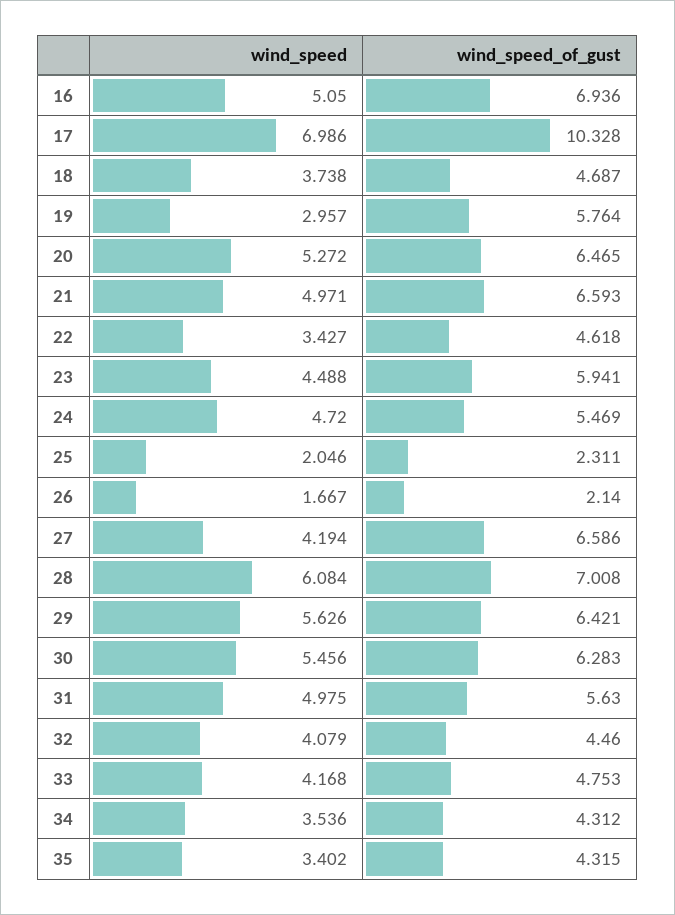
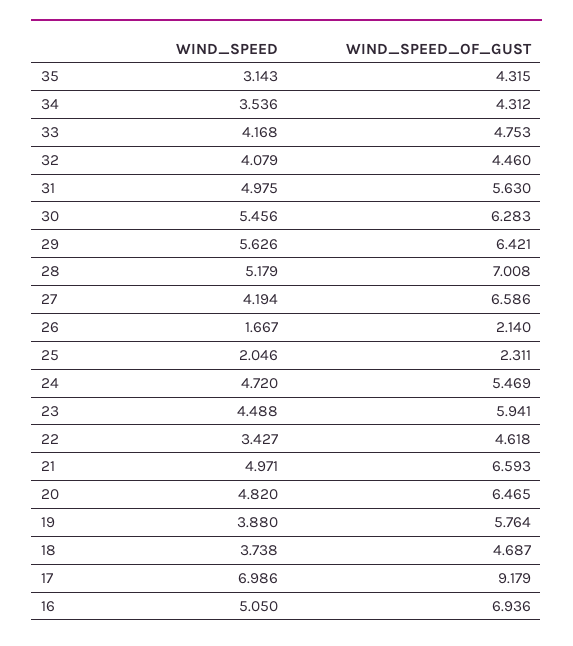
wind_speed_of_gust, 17: 10.328 -> 9.179
wind_speed, 19: 2.957 -> 3.88
wind_speed, 20: 5.272 -> 4.82
wind_speed, 28: 6.084 -> 5.179
wind_speed, 35: 3.402 -> 3.143

